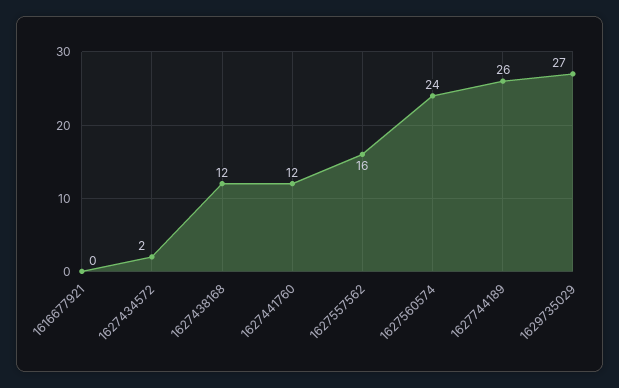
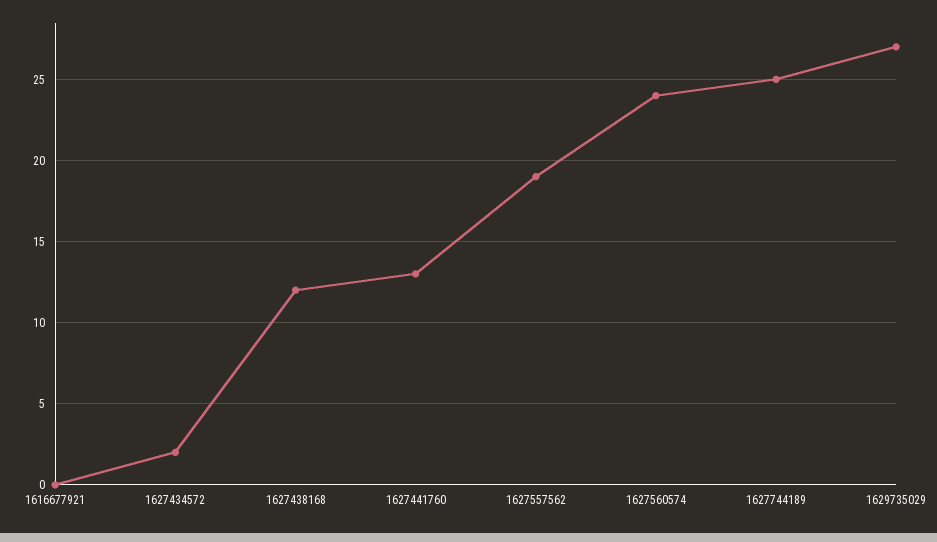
1627441760: 12 -> 13
1627557562: 16 -> 19
1627744189: 26 -> 25

